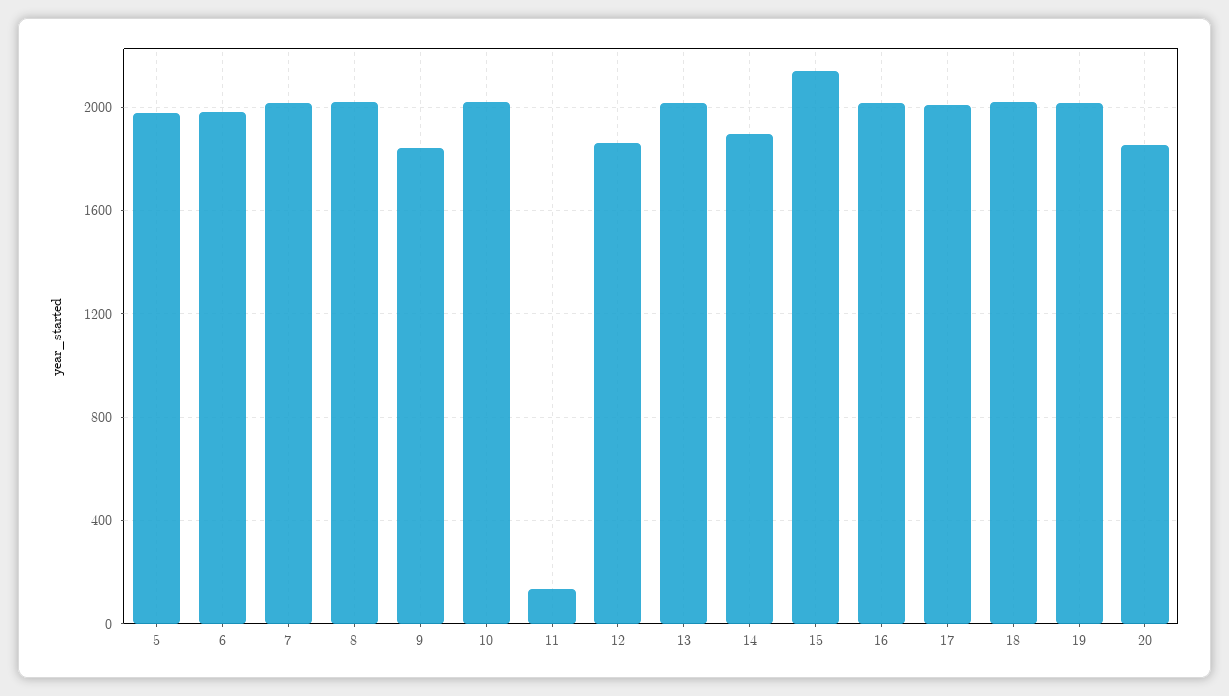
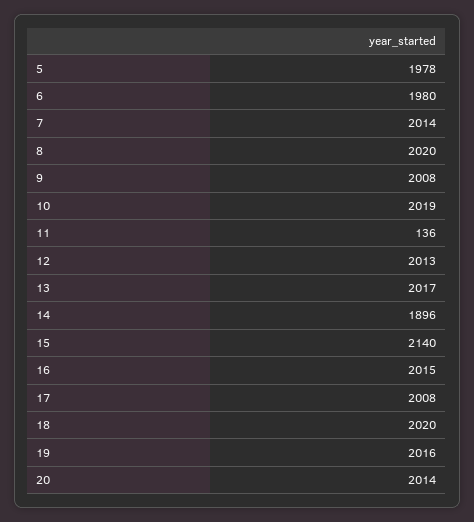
9: 1850 -> 2008
12: 1850 -> 2013
20: 1850 -> 2014

